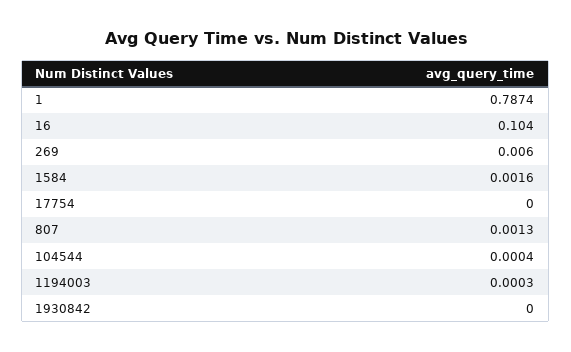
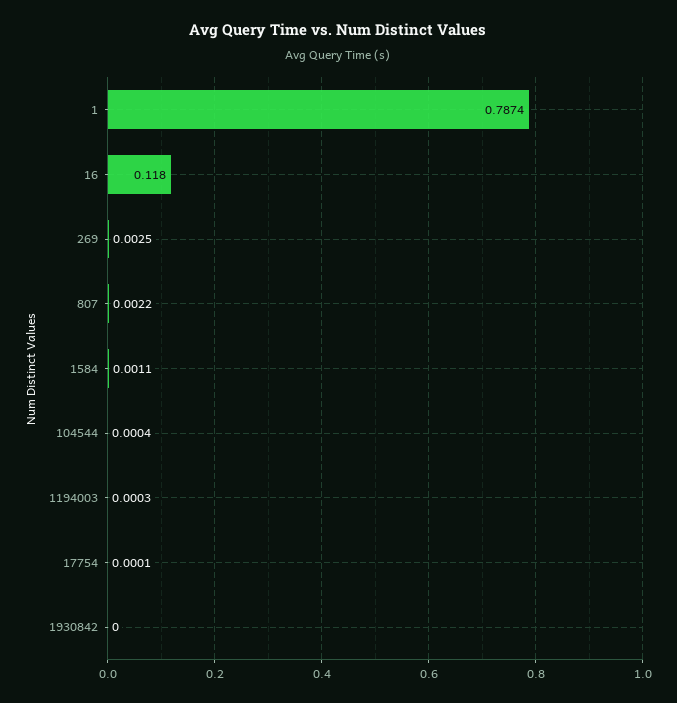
16: 0.104 -> 0.118
269: 0.006 -> 0.0025
1584: 0.0016 -> 0.0011
17754: 0 -> 0.0001
807: 0.0013 -> 0.0022

